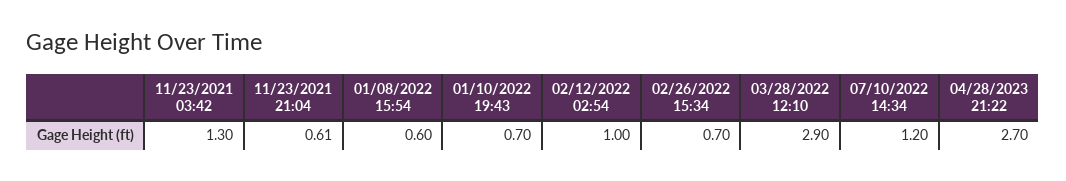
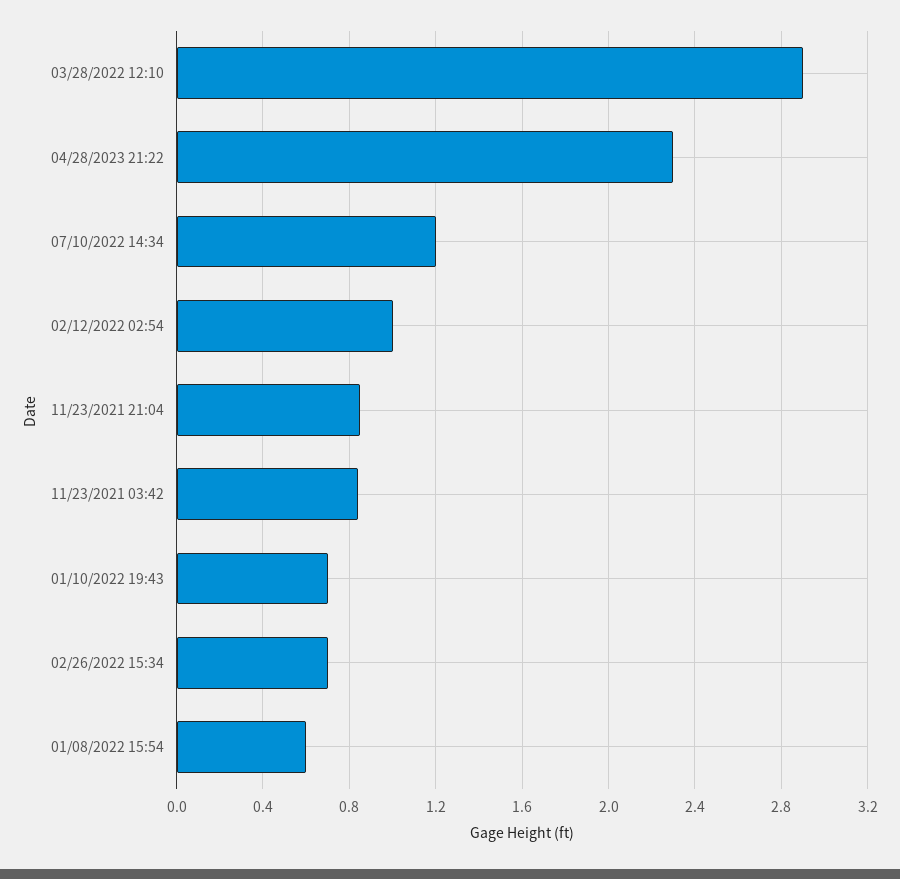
11/23/2021 03:42: 1.3 -> 0.85
11/23/2021 21:04: 0.61 -> 0.85
04/28/2023 21:22: 2.7 -> 2.3

